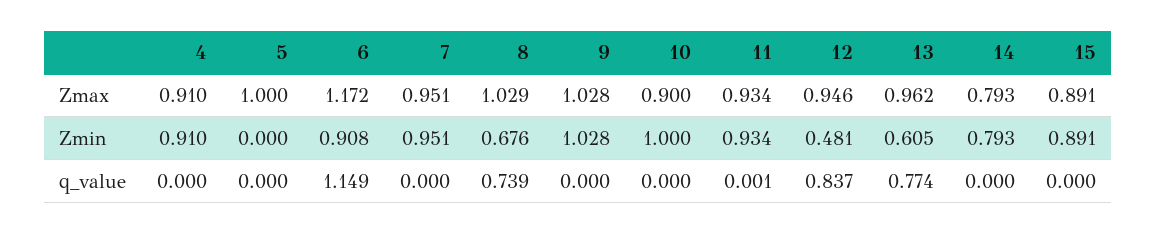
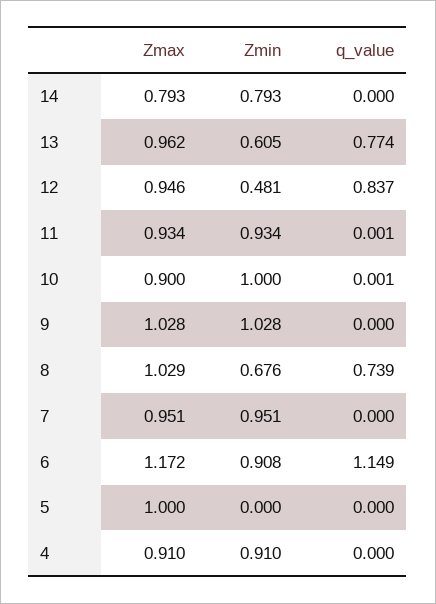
15, Zmax: 0.891 -> none
15, Zmin: 0.891 -> none
10, q_value: 0 -> 0.001
15, q_value: 0 -> none

